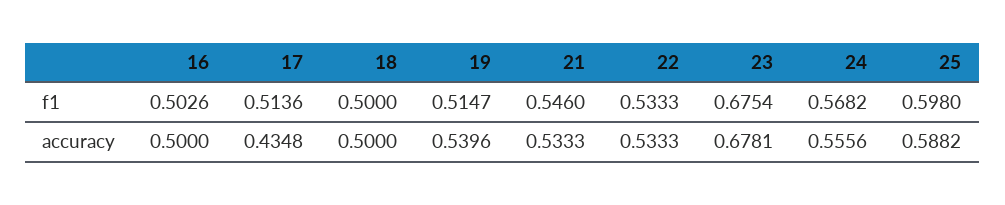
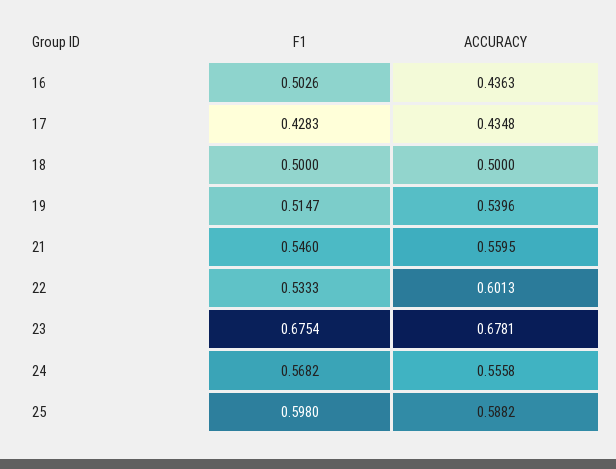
17, f1: 0.5136 -> 0.4283
16, accuracy: 0.5 -> 0.4363
21, accuracy: 0.5333 -> 0.5595
22, accuracy: 0.5333 -> 0.6013
24, accuracy: 0.5556 -> 0.5558

